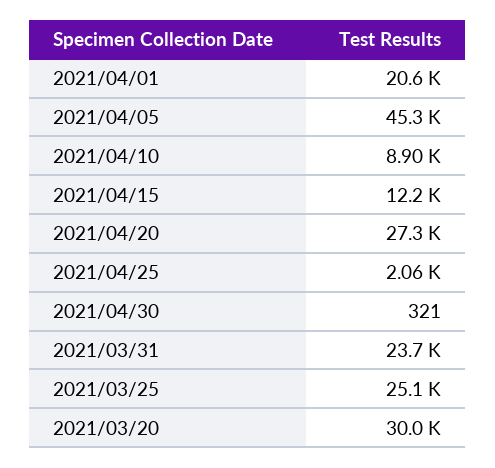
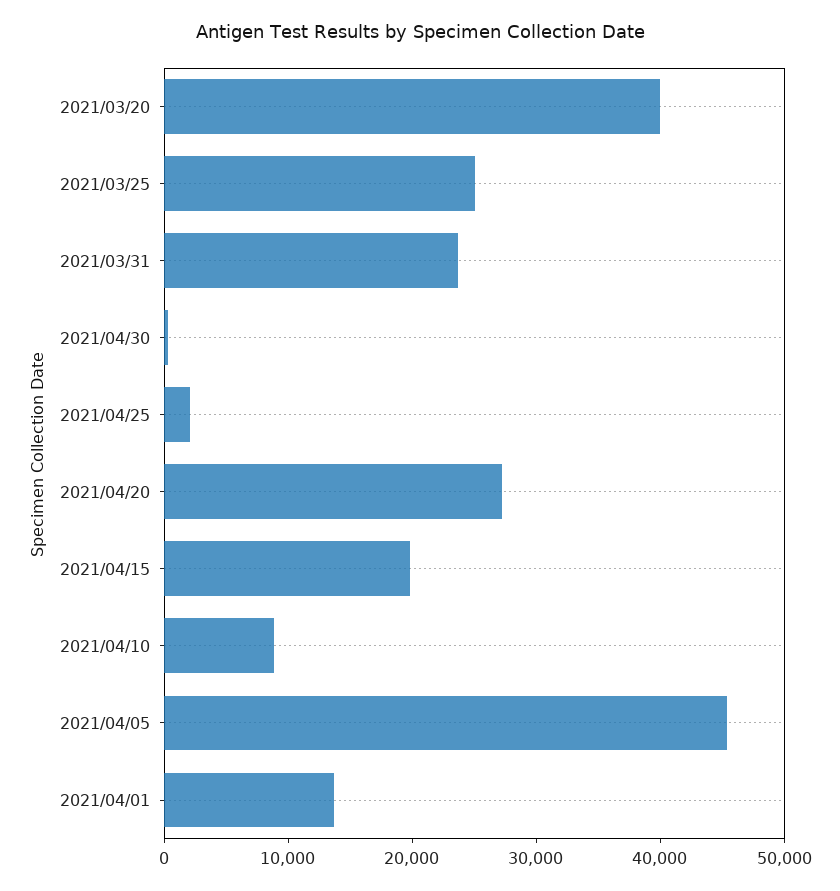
2021/04/01: 20600 -> 14000
2021/04/15: 12200 -> 20000
2021/03/20: 30000 -> 40000

